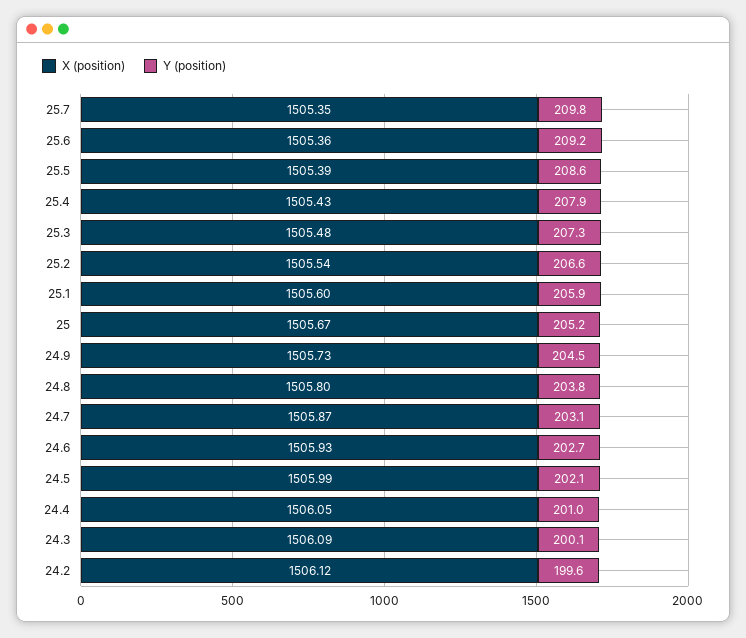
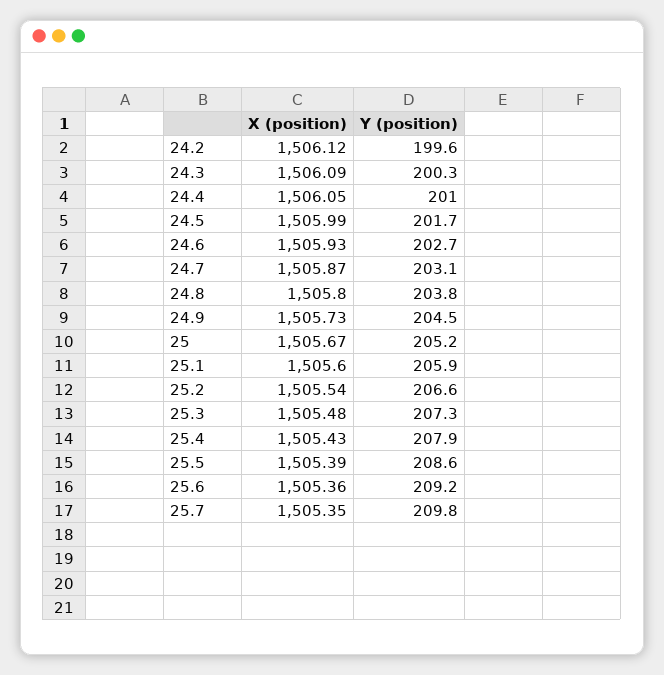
Y (position), 24.5: 202.1 -> 201.7
Y (position), 24.3: 200.1 -> 200.3

